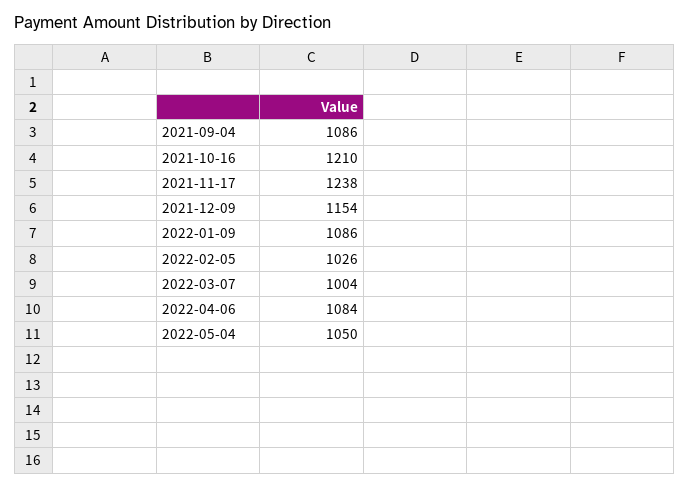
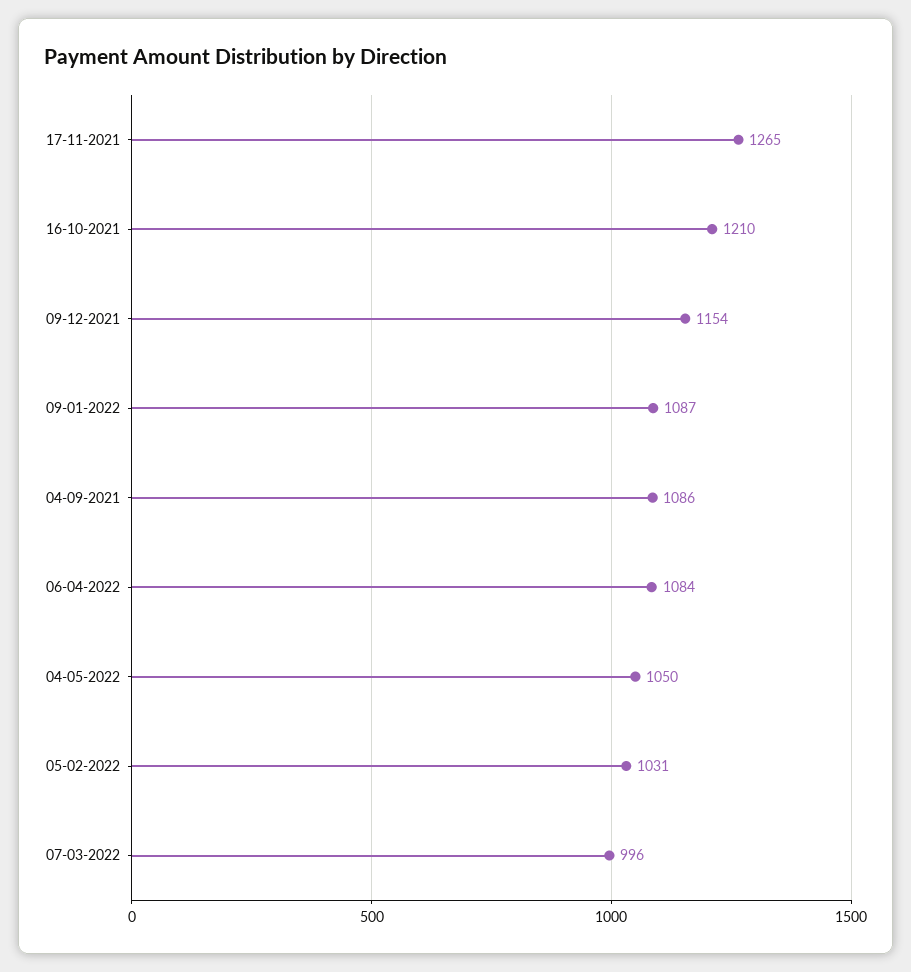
2021-11-17: 1238 -> 1265
2022-01-09: 1086 -> 1087
2022-02-05: 1026 -> 1031
2022-03-07: 1004 -> 996

